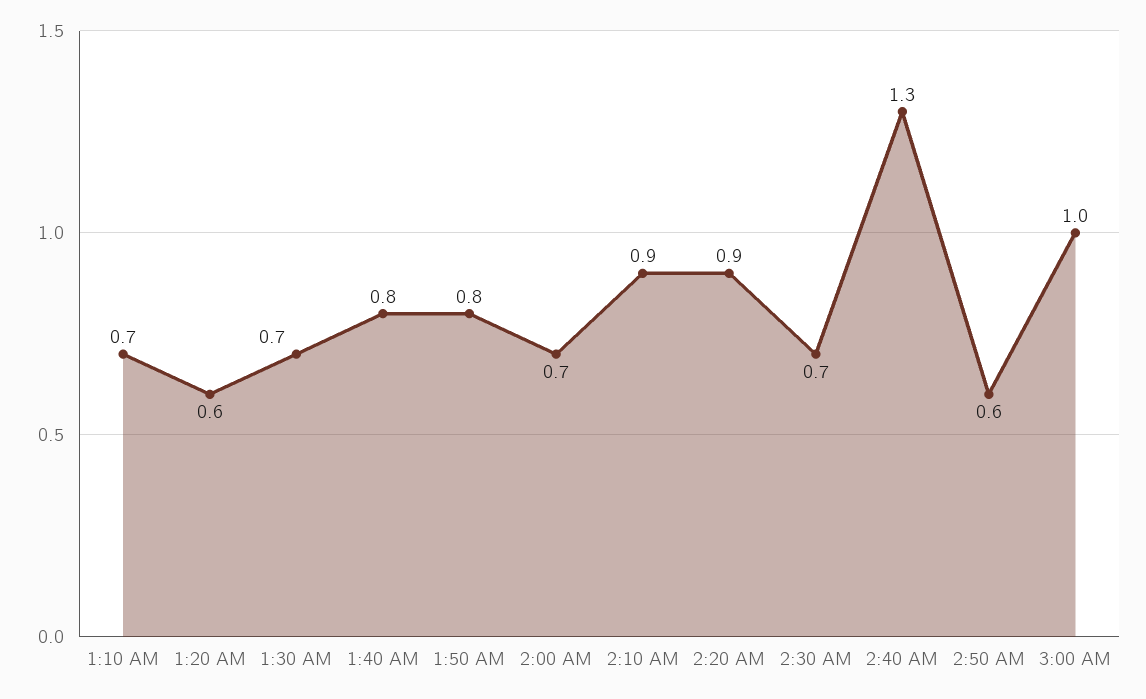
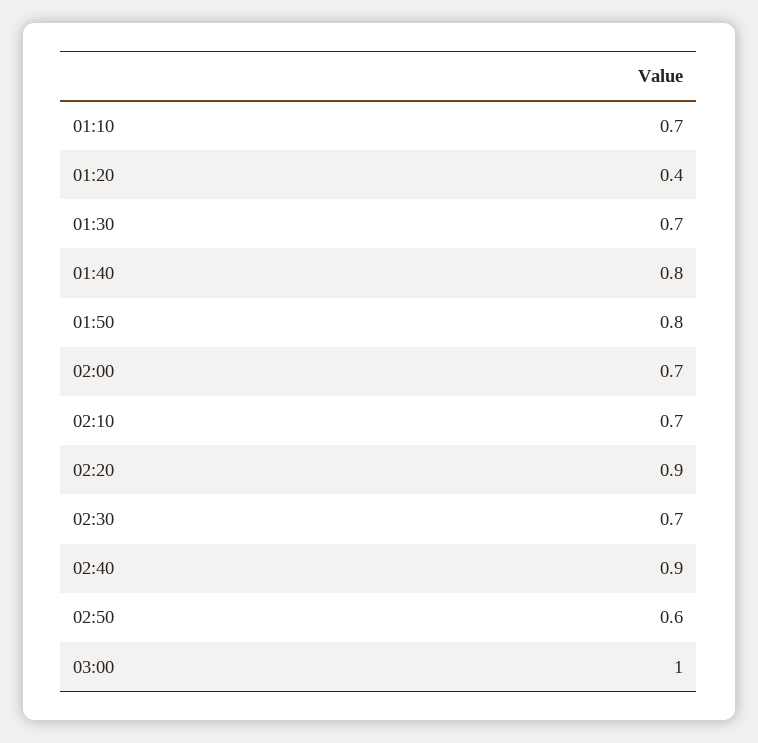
1:20 AM: 0.6 -> 0.4
2:10 AM: 0.9 -> 0.7
2:40 AM: 1.3 -> 0.9

